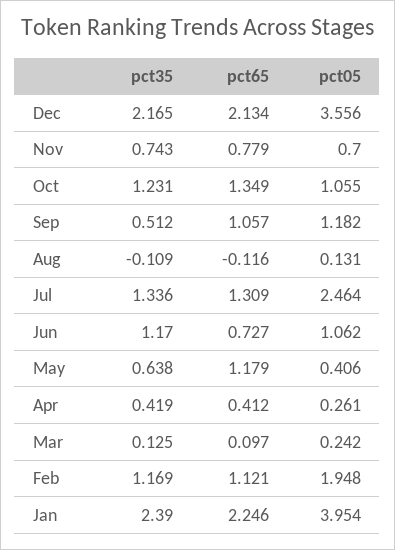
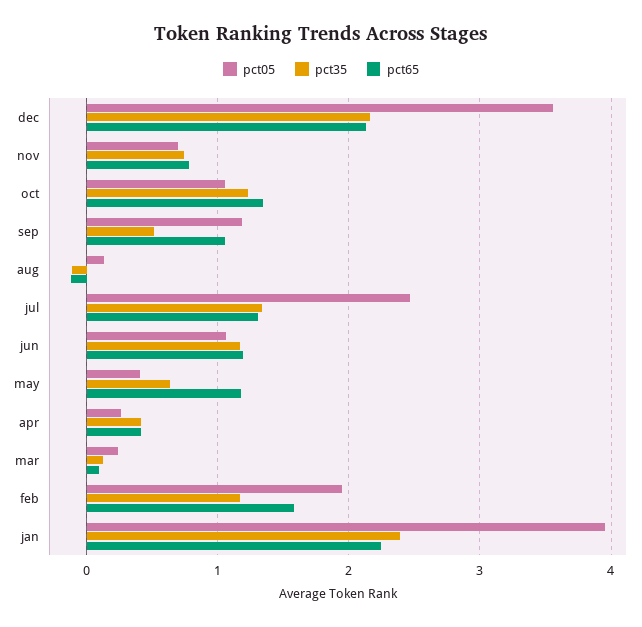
pct65, Jun: 0.727 -> 1.2
pct65, Feb: 1.121 -> 1.6

